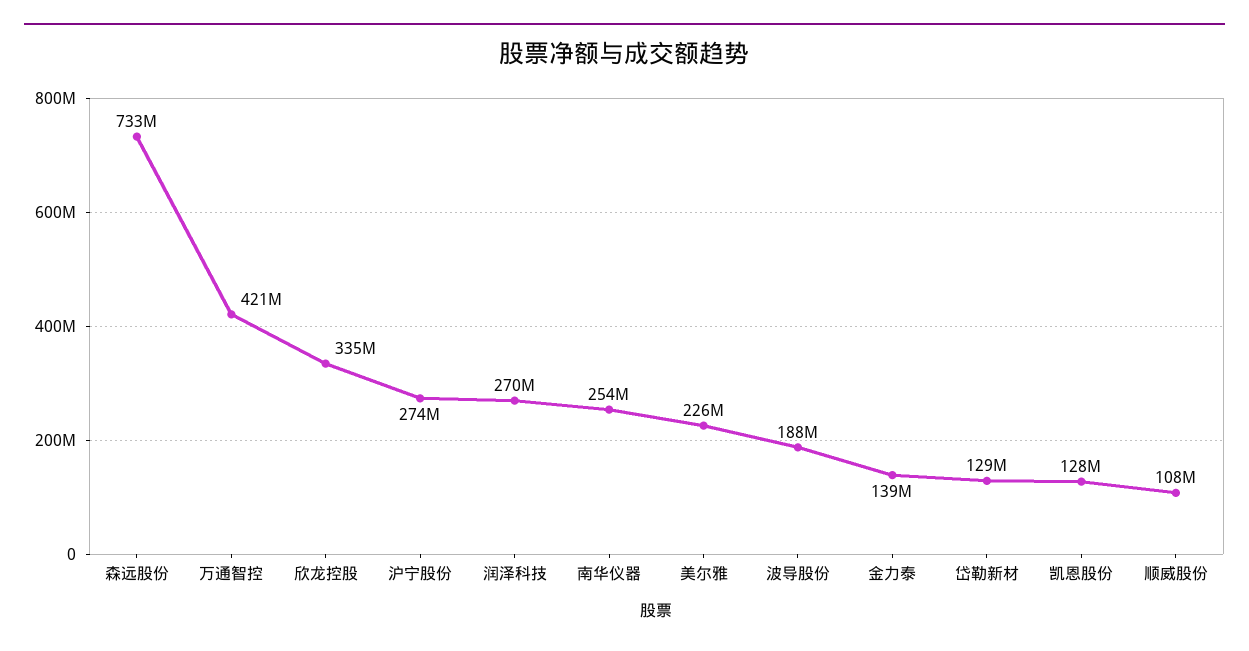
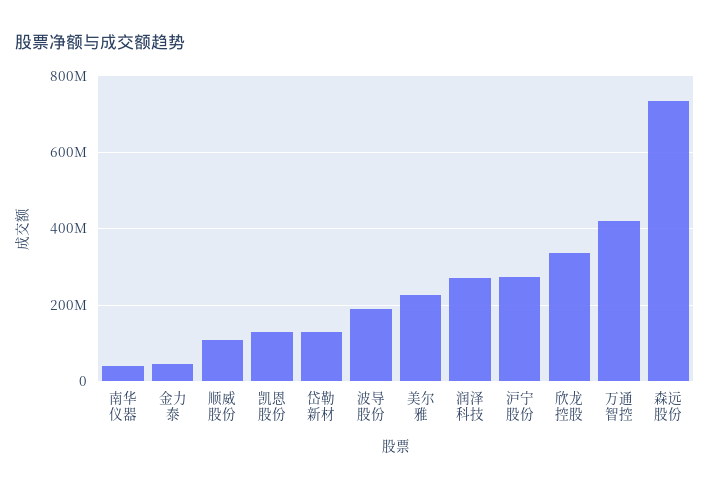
南华仪器: 254000000 -> 40000000
金力泰: 139000000 -> 40000000

